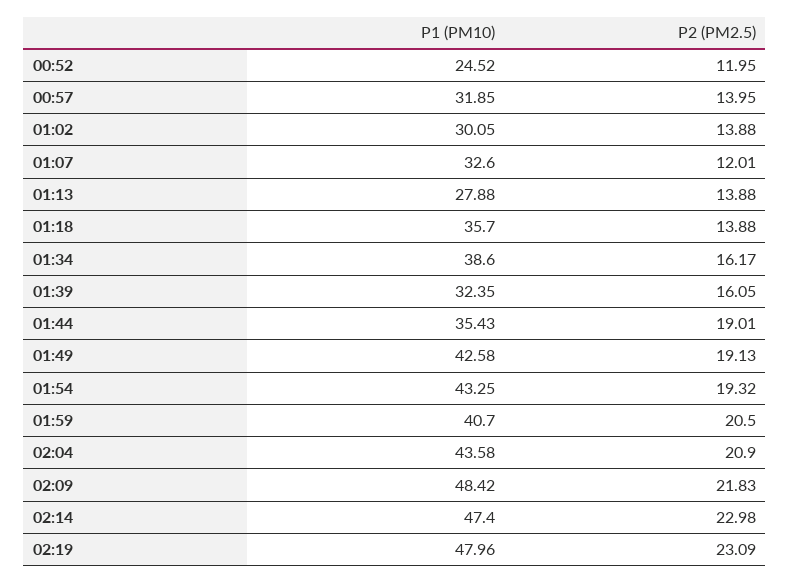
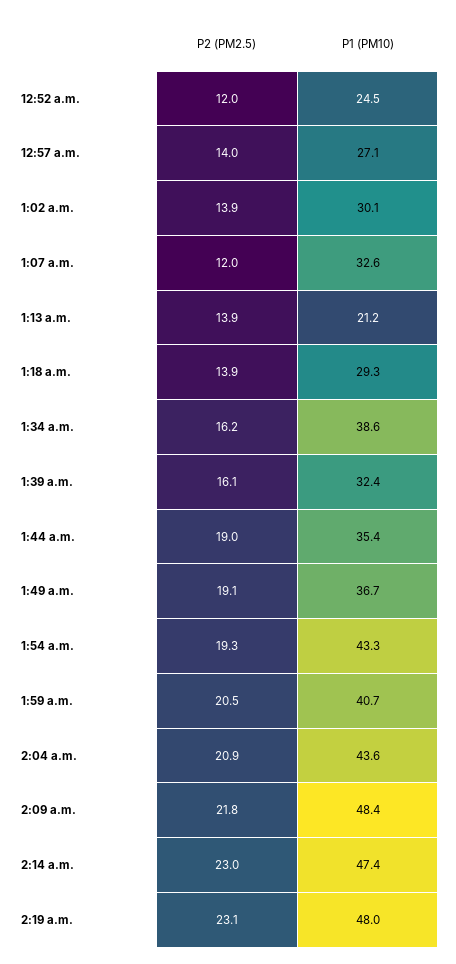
P1 (PM10), 00:57: 31.85 -> 27.1
P1 (PM10), 01:13: 27.88 -> 21.2
P1 (PM10), 01:18: 35.7 -> 29.3
P1 (PM10), 01:49: 42.58 -> 36.7

